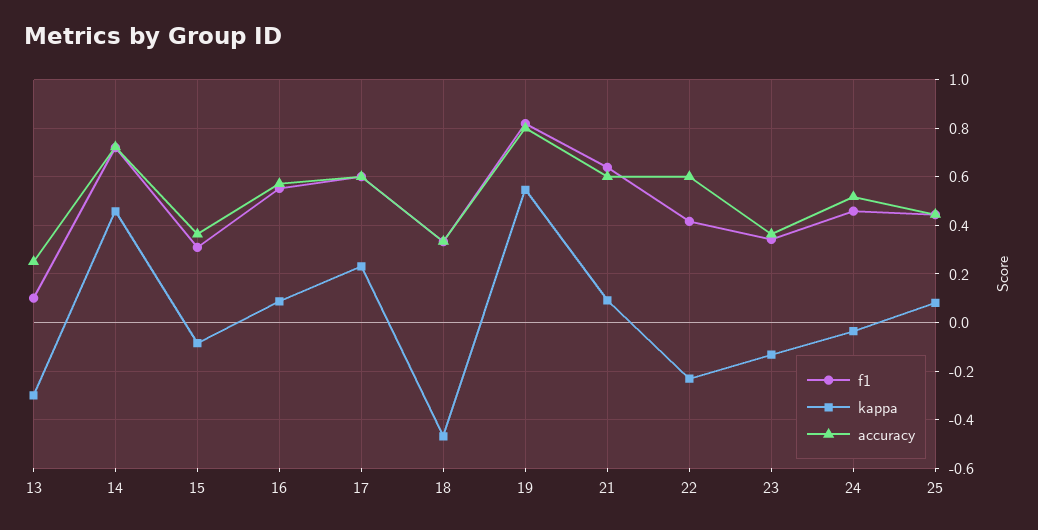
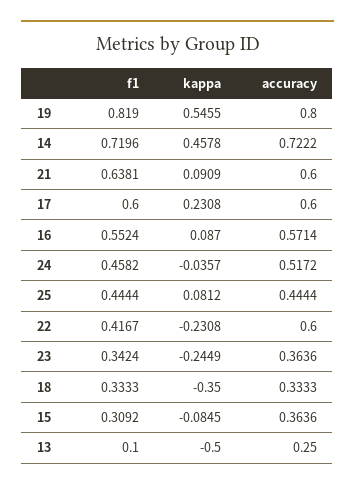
kappa, 13: -0.3 -> -0.5
kappa, 18: -0.475 -> -0.35
kappa, 23: -0.125 -> -0.2449

